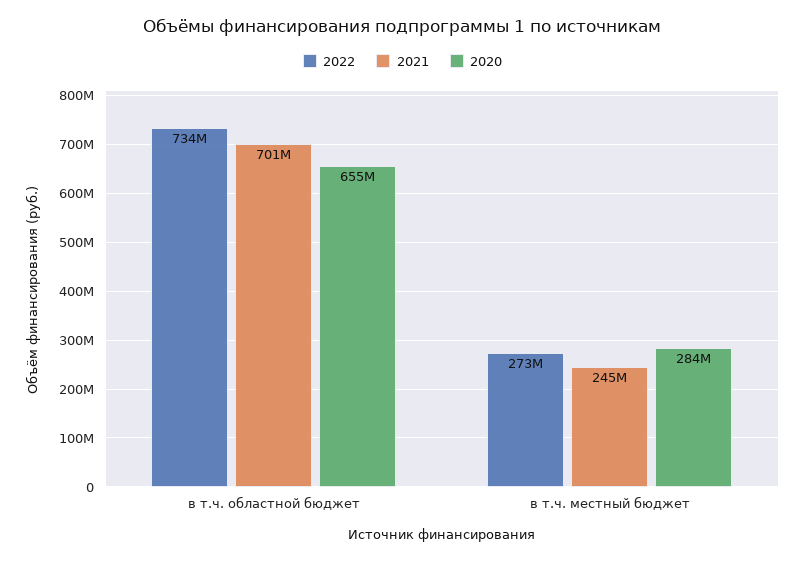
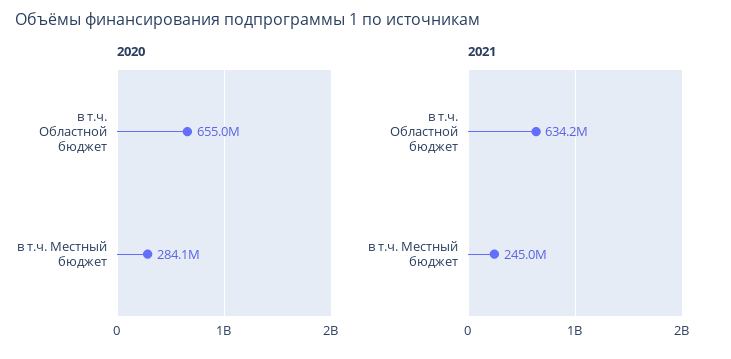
2022, в т.ч. областной бюджет: 734000000 -> none
2021, в т.ч. областной бюджет: 701000000 -> 634200000
2022, в т.ч. местный бюджет: 273000000 -> none

